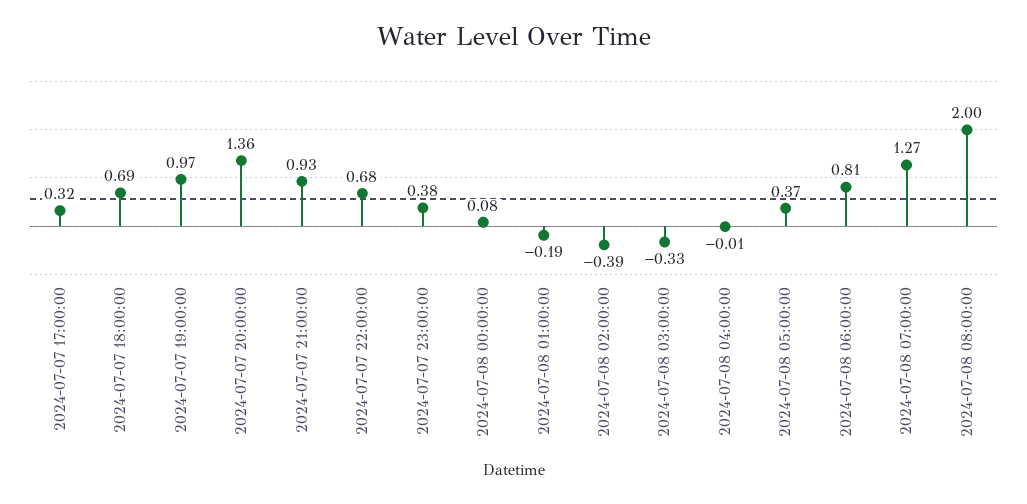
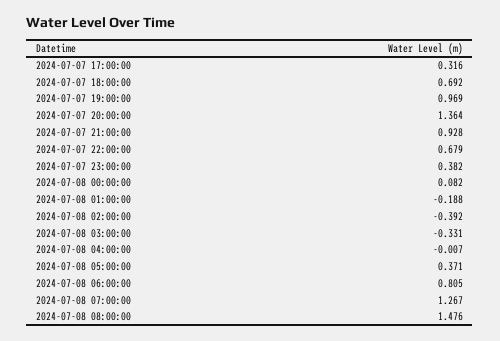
2024-07-08 08:00:00: 2 -> 1.476

